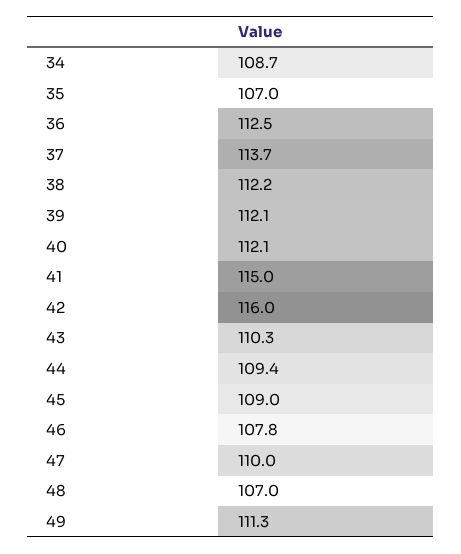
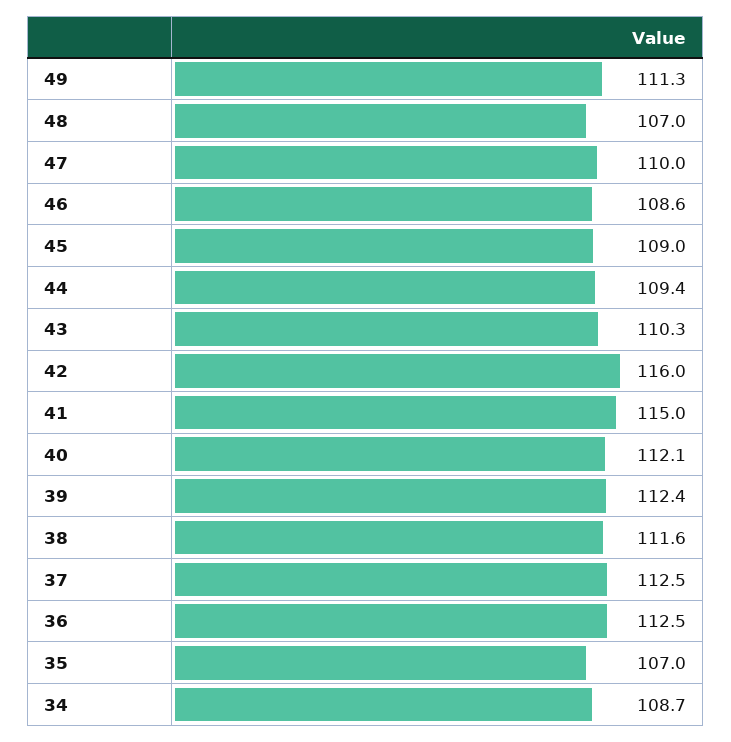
37: 113.7 -> 112.5
38: 112.2 -> 111.6
39: 112.1 -> 112.4
46: 107.8 -> 108.6

